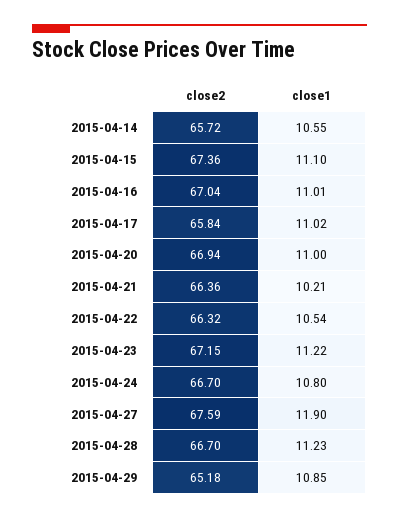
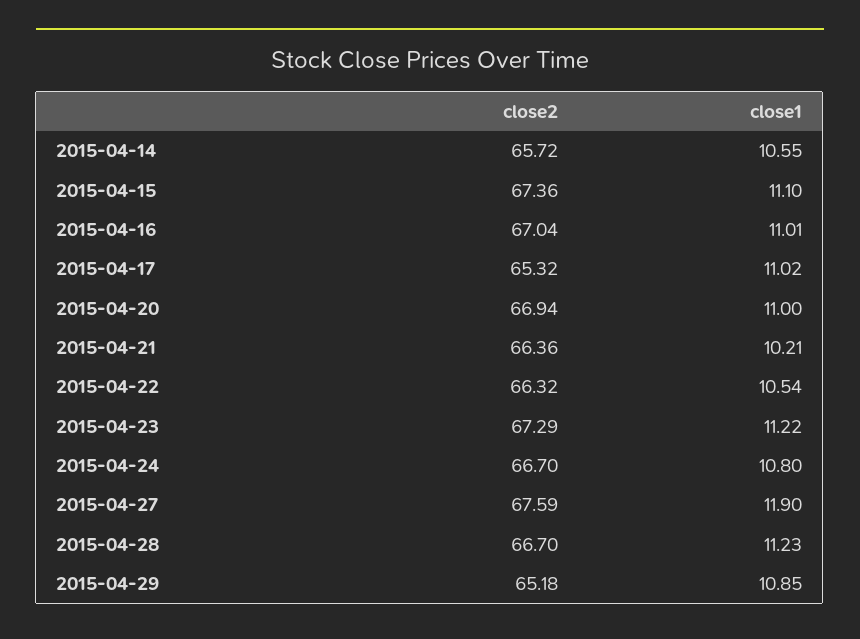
close2, 2015-04-17: 65.84 -> 65.32
close2, 2015-04-23: 67.15 -> 67.29

